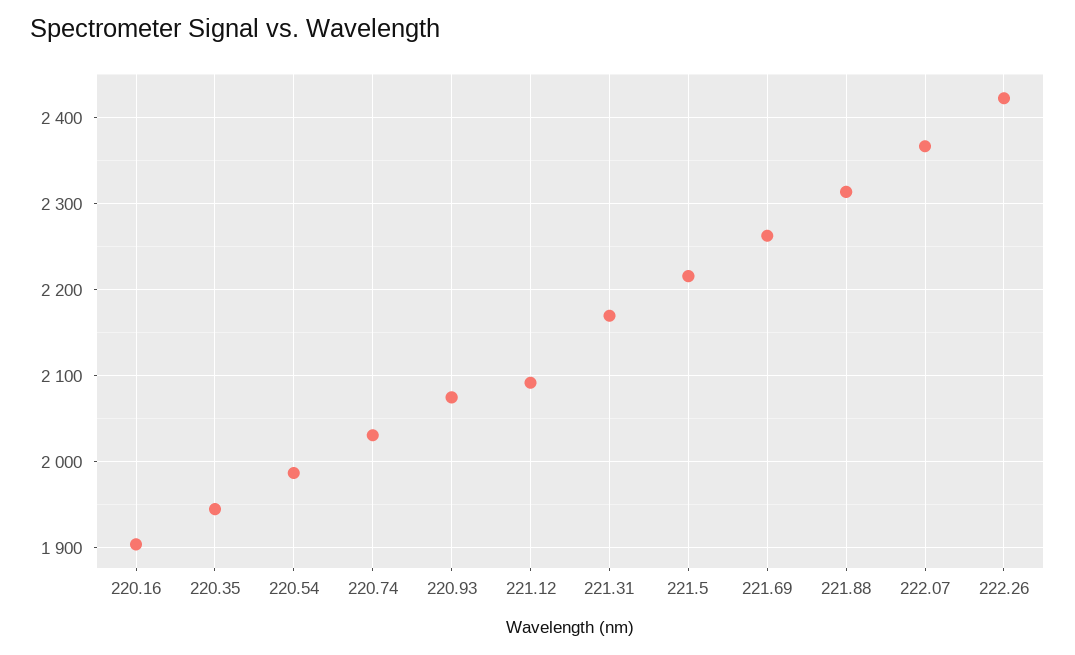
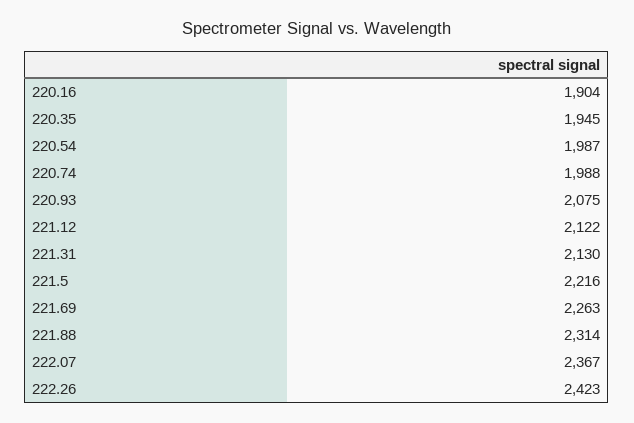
220.74: 2030 -> 1988
221.12: 2090 -> 2122
221.31: 2170 -> 2130

